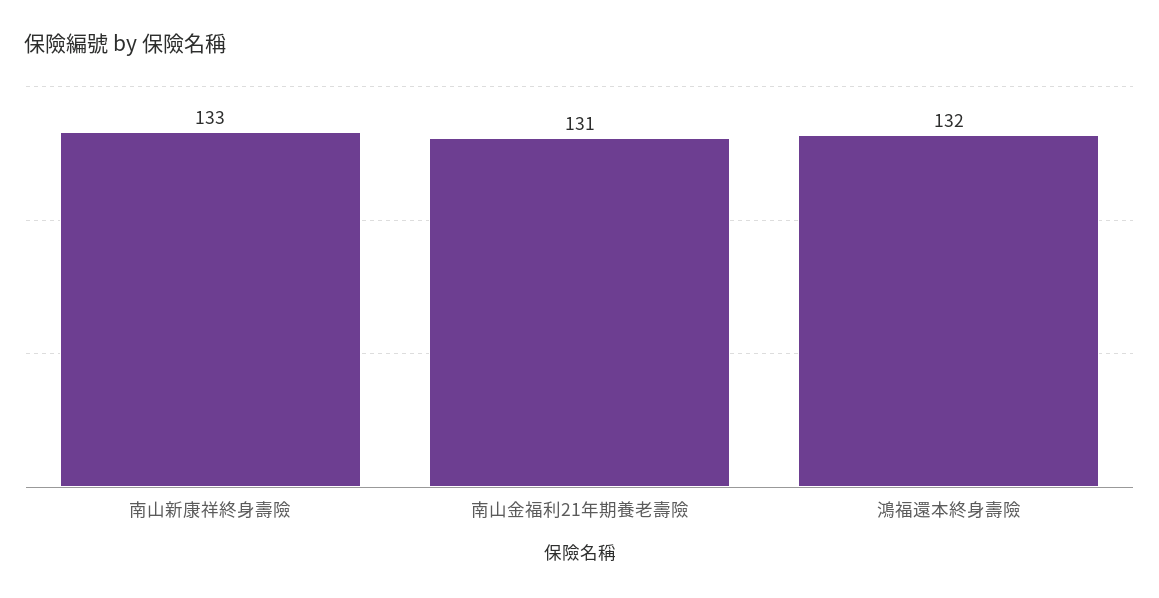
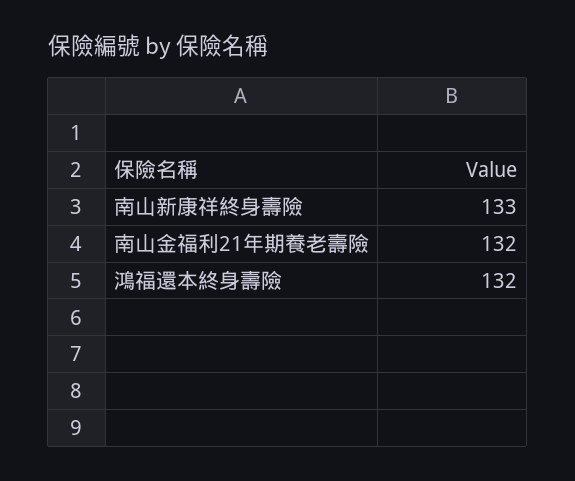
南山金福利21年期養老壽險: 131 -> 132

